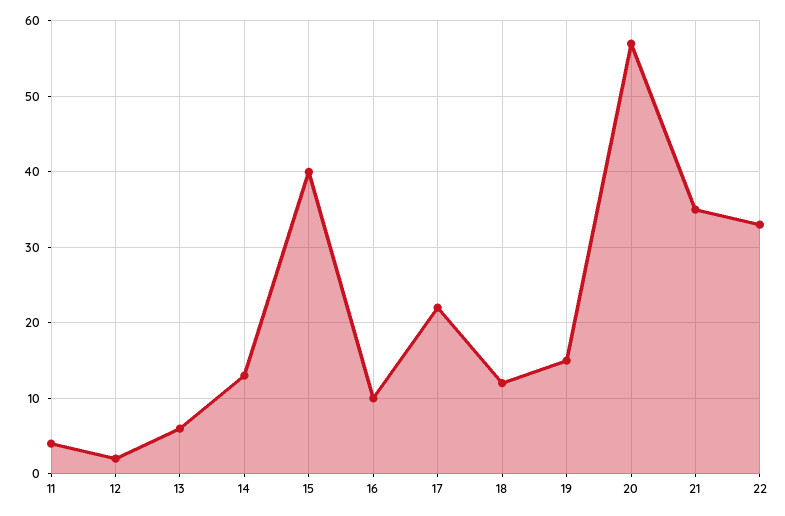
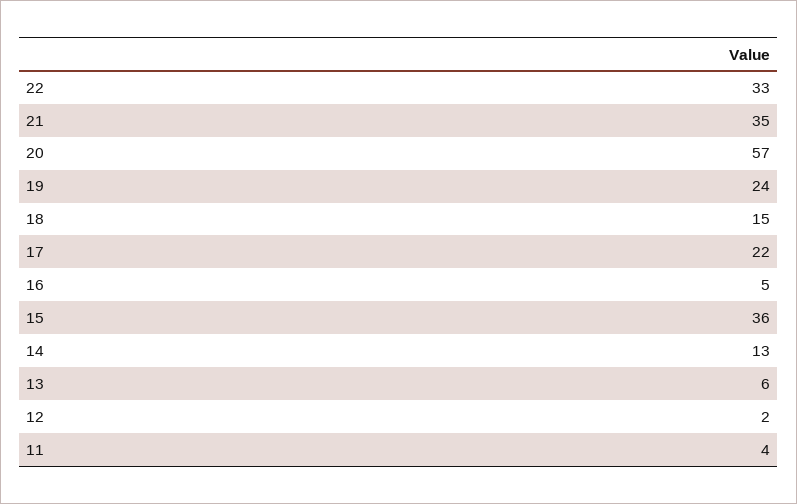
15: 40 -> 36
16: 10 -> 5
18: 12 -> 15
19: 15 -> 24

